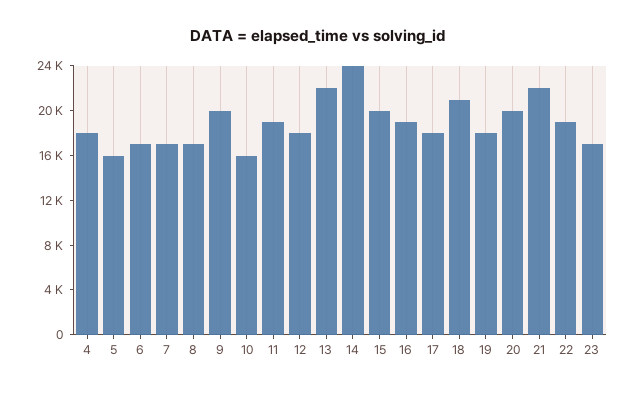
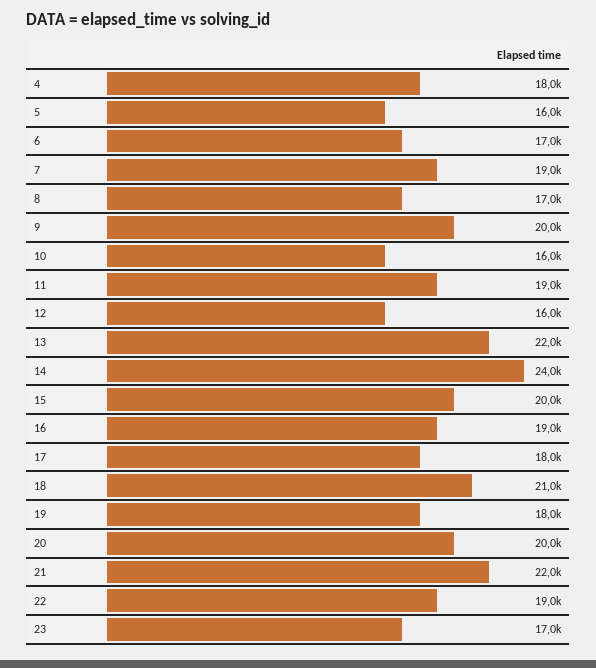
7: 17000 -> 19000
12: 18000 -> 16000

